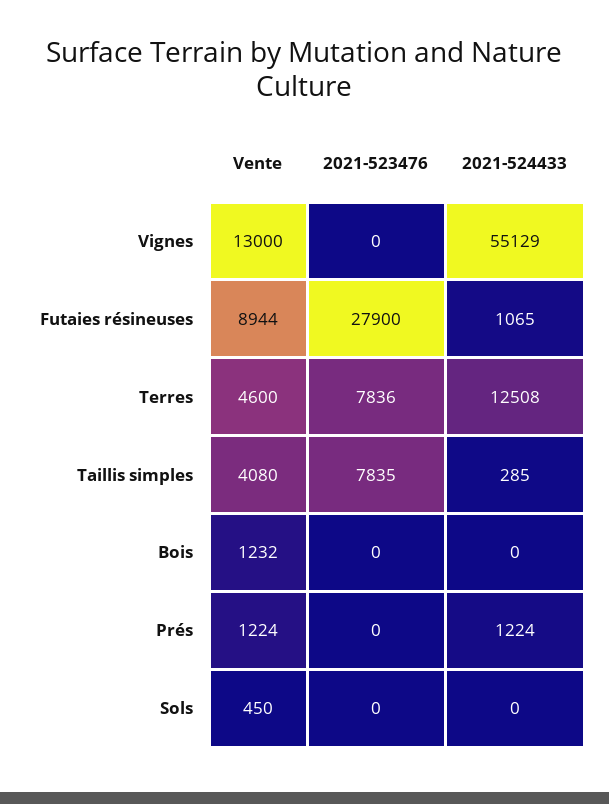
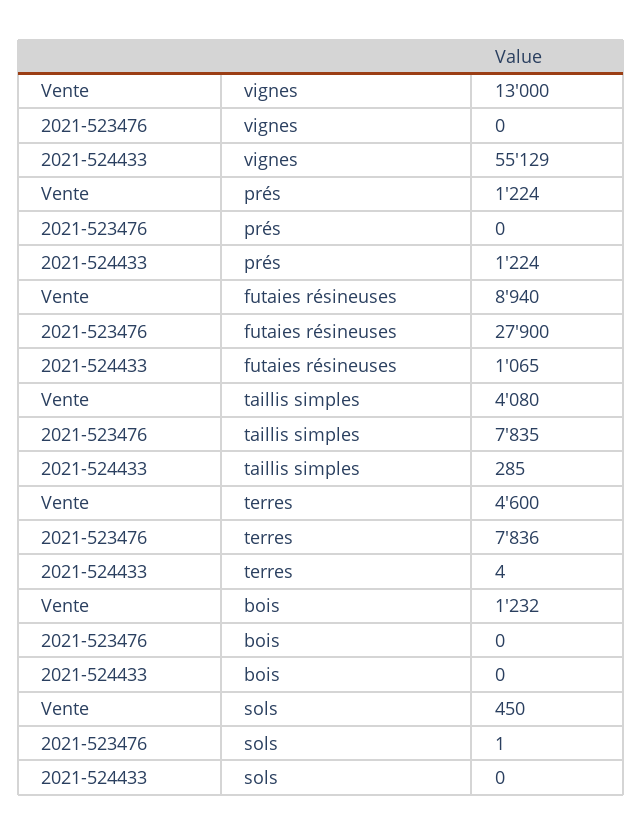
Vente, Futaies résineuses: 8944 -> 8940
2021-524433, Terres: 12508 -> 4
2021-523476, Sols: 0 -> 1

